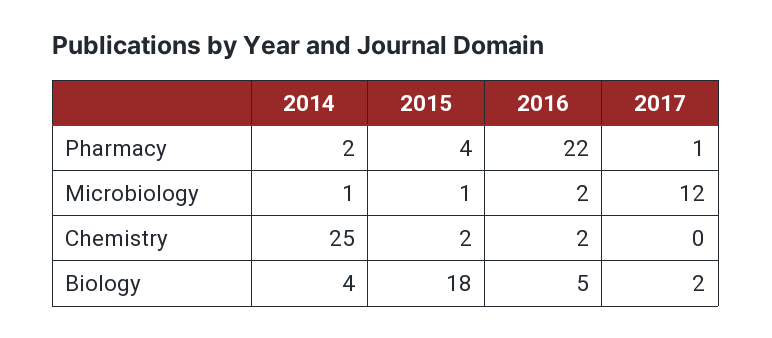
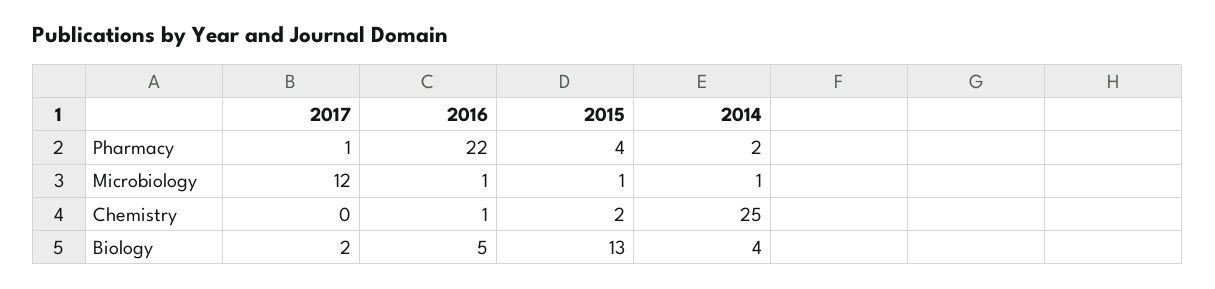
2016, Microbiology: 2 -> 1
2016, Chemistry: 2 -> 1
2015, Biology: 18 -> 13

